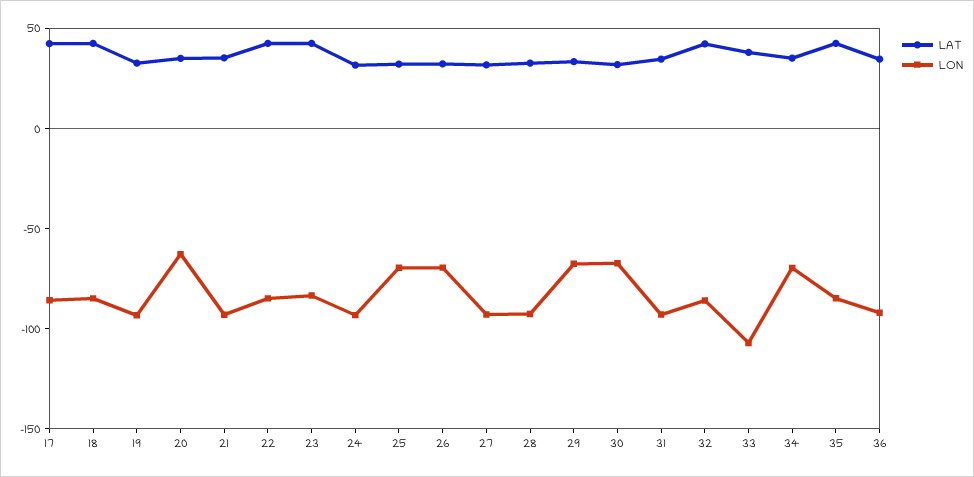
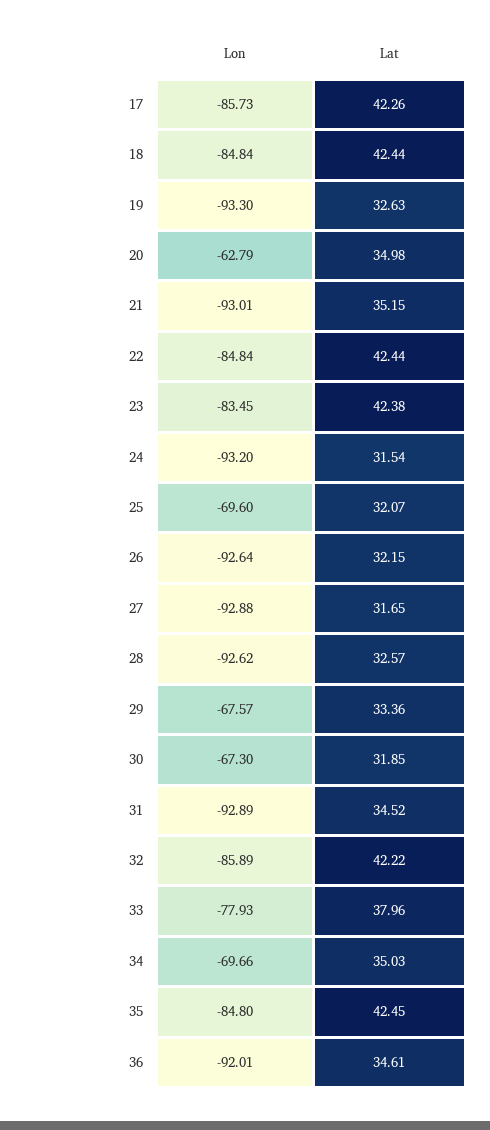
LON, 26: -70 -> -92.64
LON, 33: -110 -> -77.93

